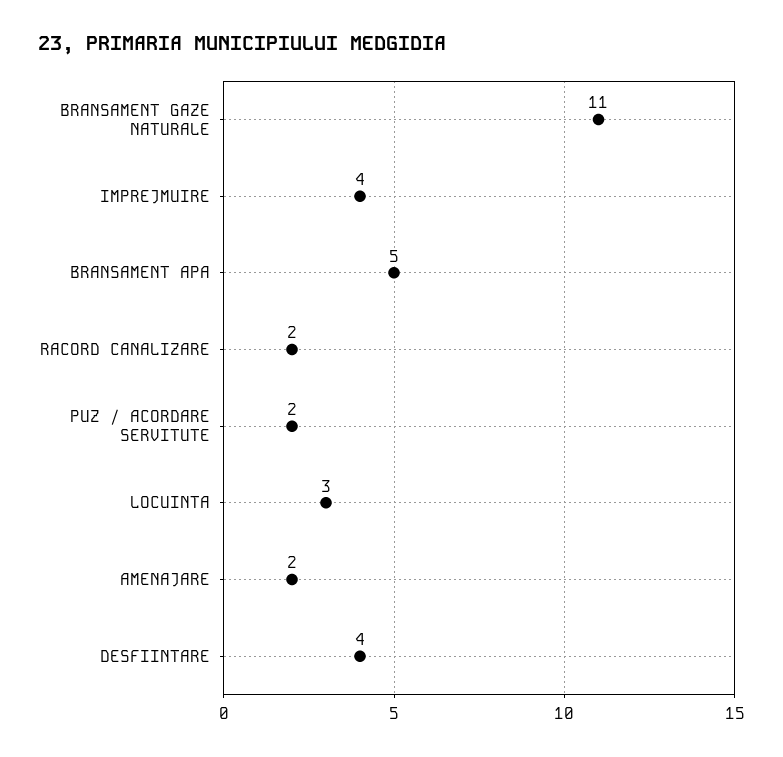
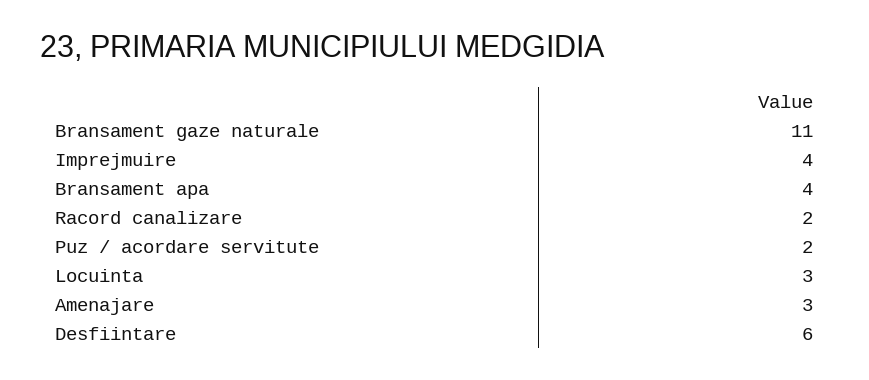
BRANSAMENT APA: 5 -> 4
AMENAJARE: 2 -> 3
DESFIINTARE: 4 -> 6

